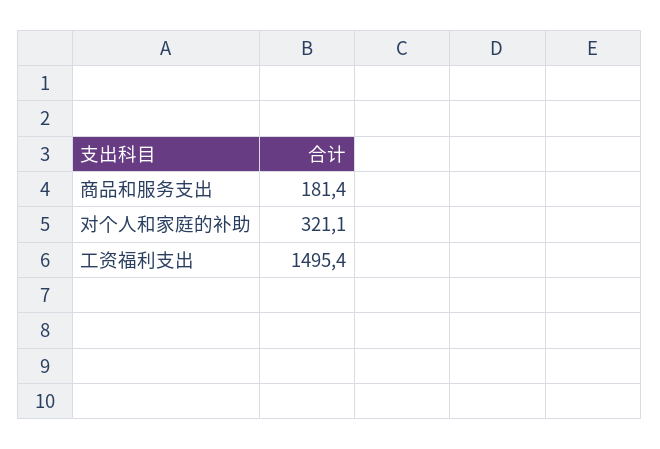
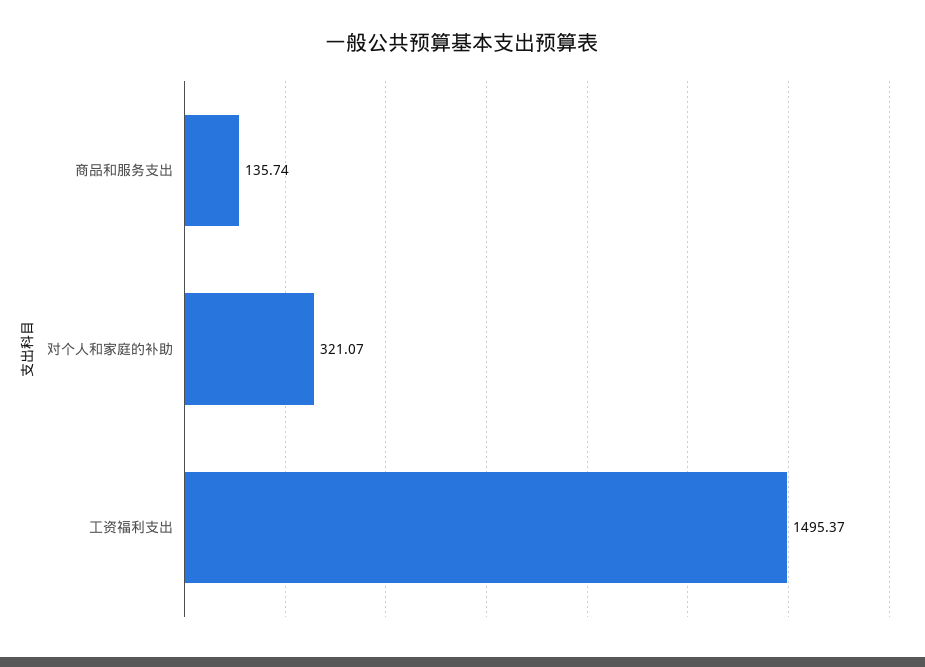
商品和服务支出: 181.4 -> 135.74

